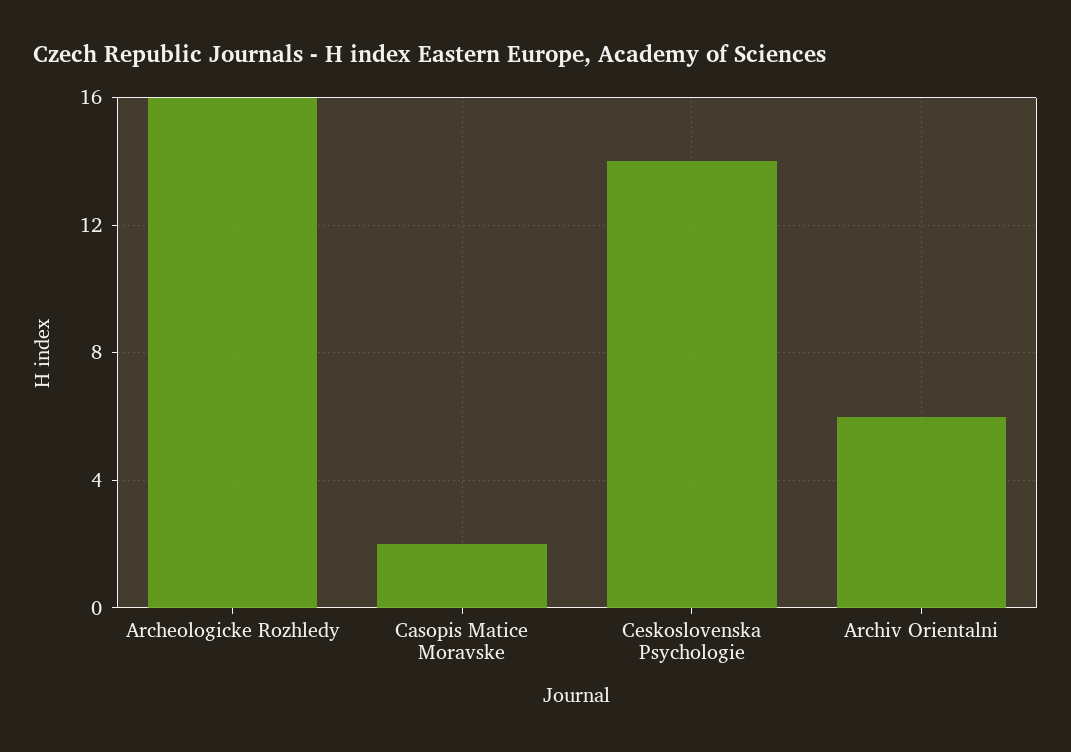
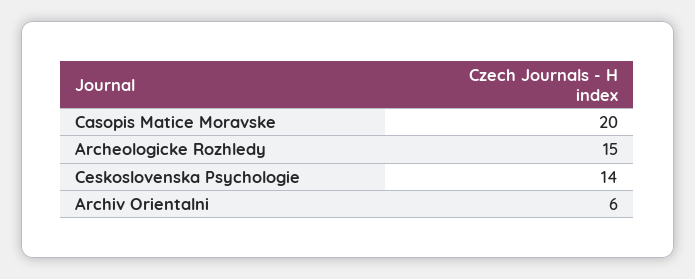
Archeologicke Rozhledy: 16 -> 15
Casopis Matice Moravske: 2 -> 20

